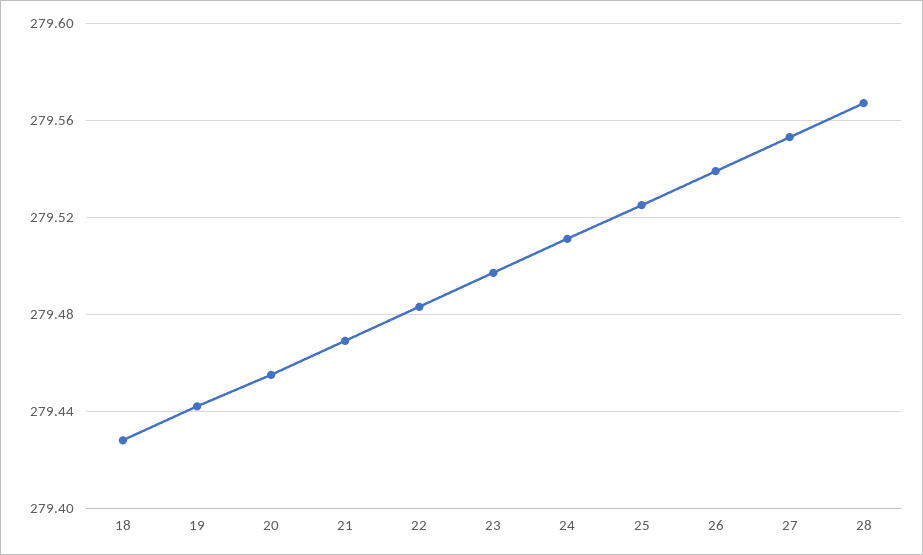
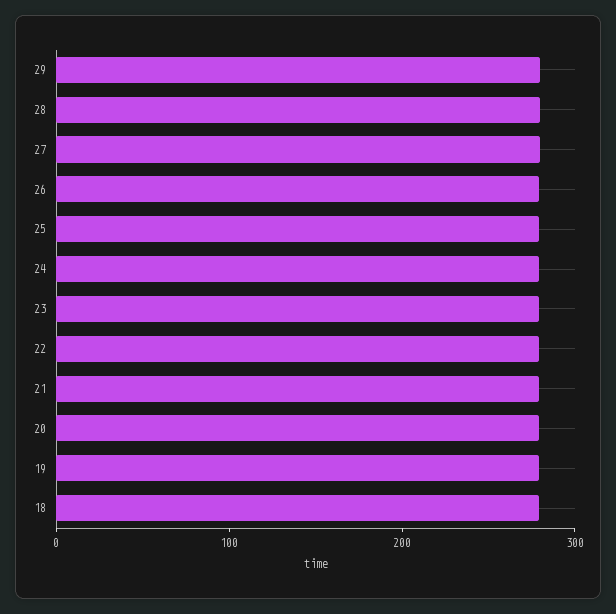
29: none -> 280

